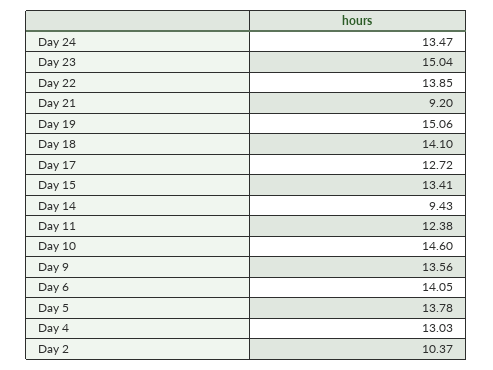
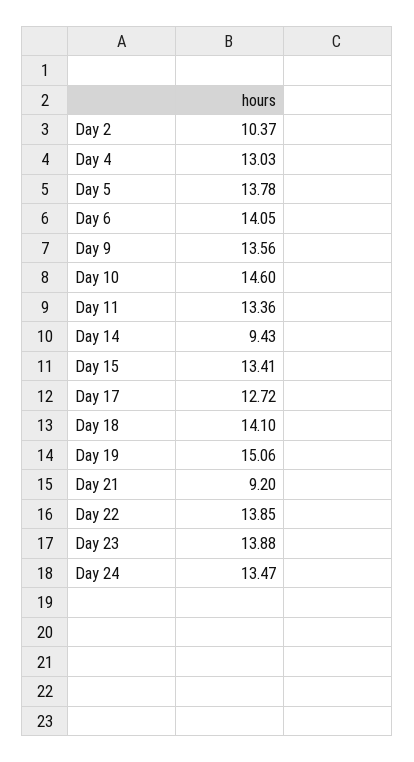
Day 23: 15.04 -> 13.88
Day 11: 12.38 -> 13.36

